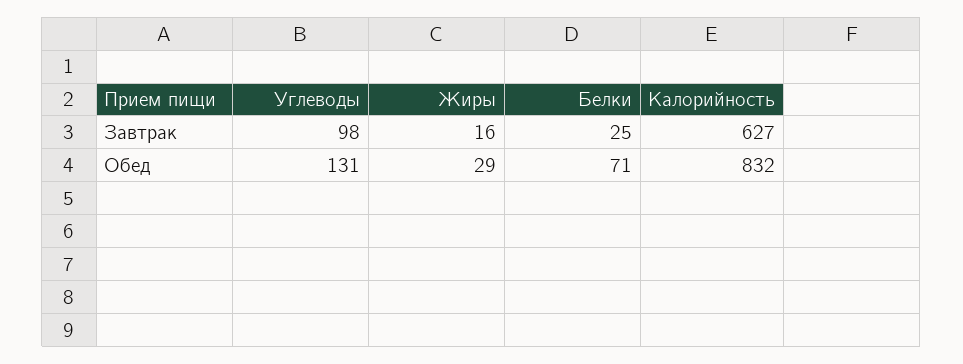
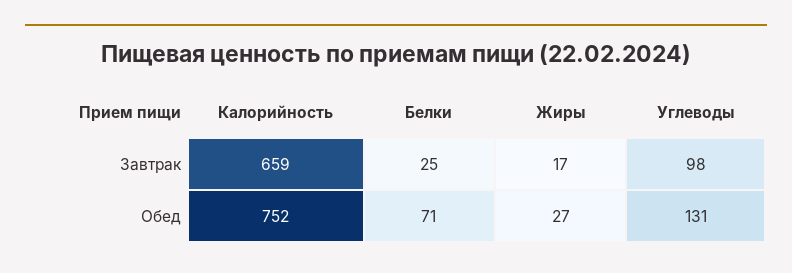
Жиры, Завтрак: 16 -> 17
Калорийность, Завтрак: 627 -> 659
Жиры, Обед: 29 -> 27
Калорийность, Обед: 832 -> 752

